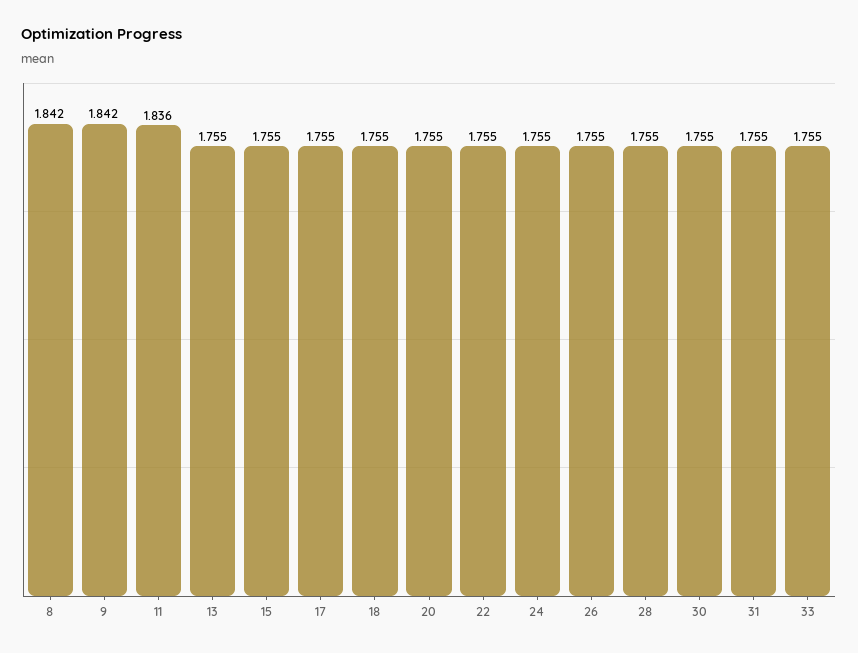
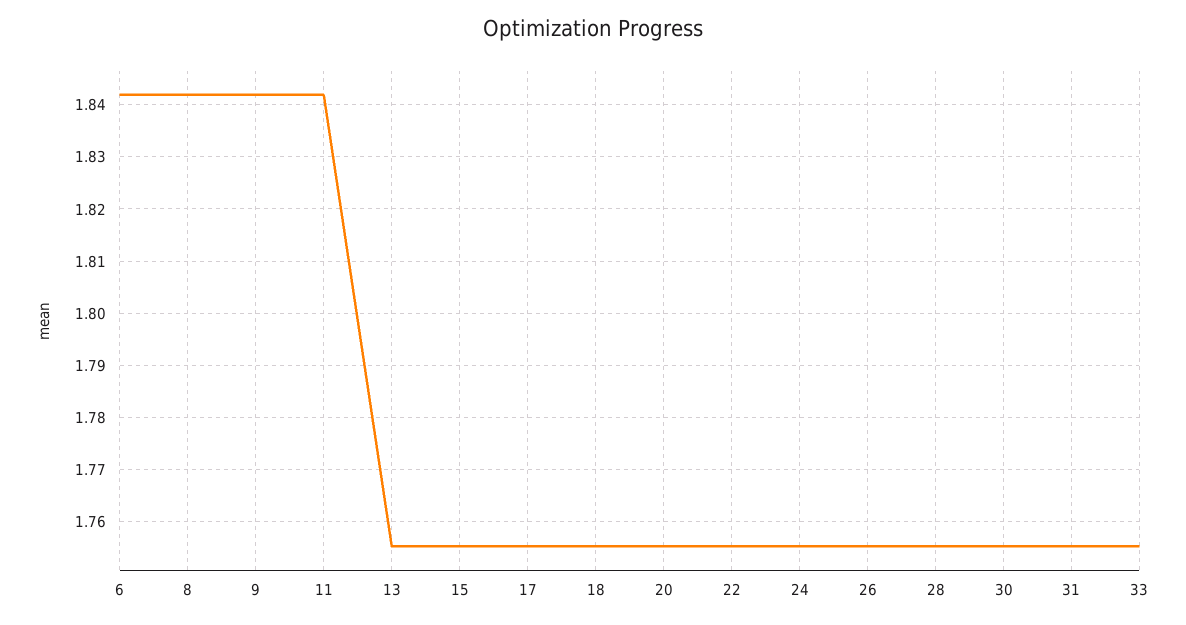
11: 1.836 -> 1.842
6: none -> 1.842

